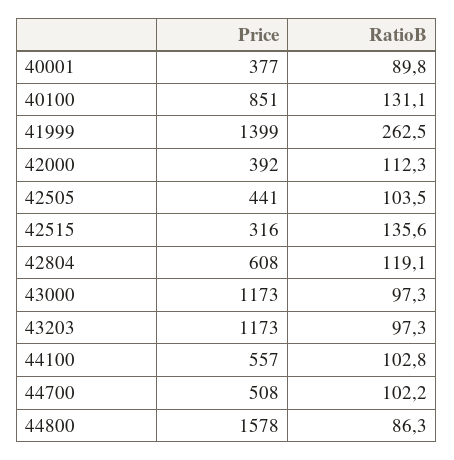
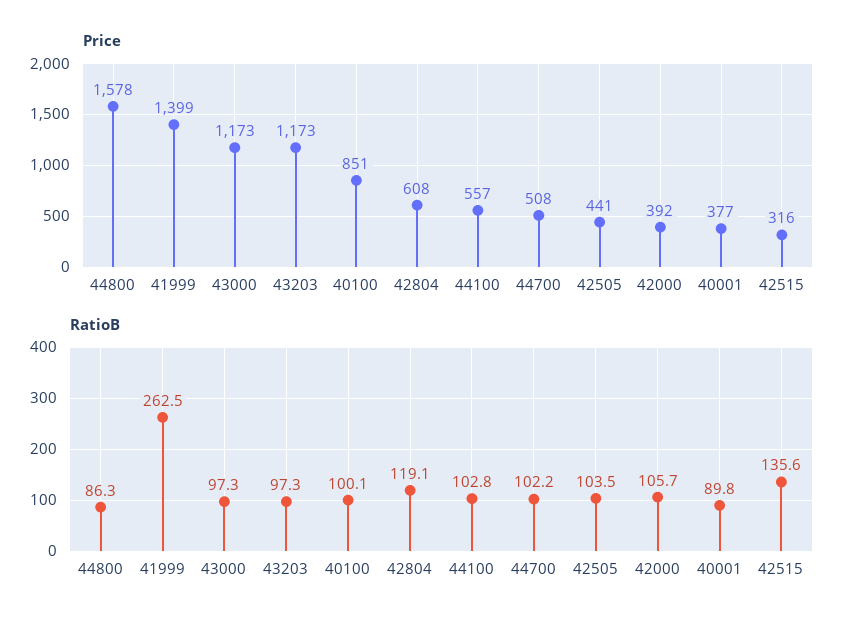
RatioB, 40100: 131.1 -> 100.1
RatioB, 42000: 112.3 -> 105.7

